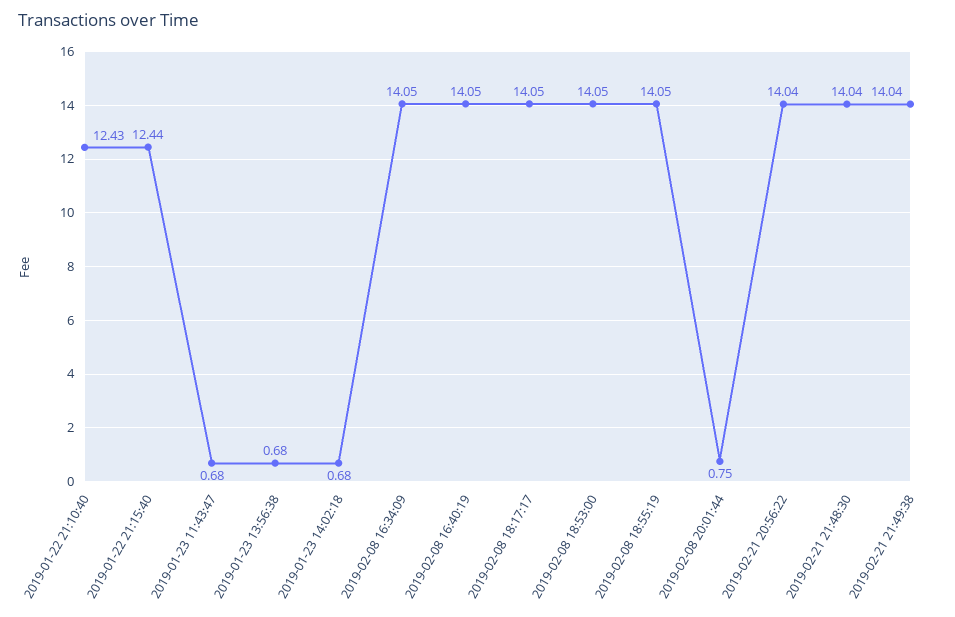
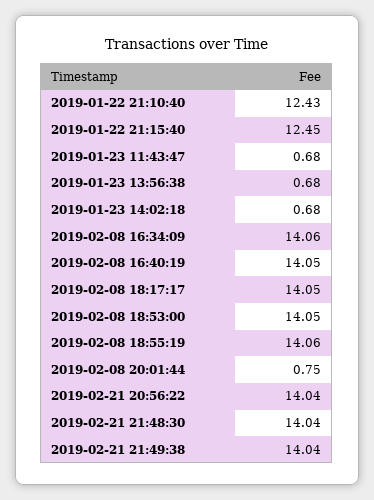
2019-01-22 21:15:40: 12.44 -> 12.45
2019-02-08 16:34:09: 14.05 -> 14.06
2019-02-08 18:55:19: 14.05 -> 14.06

